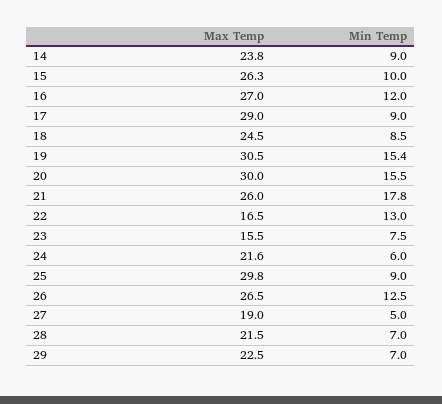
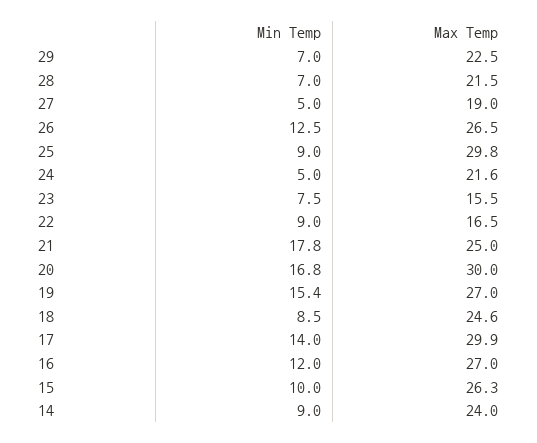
Max Temp, 14: 23.8 -> 24
Max Temp, 17: 29 -> 29.9
Min Temp, 17: 9 -> 14
Max Temp, 18: 24.5 -> 24.6
Max Temp, 19: 30.5 -> 27
Min Temp, 20: 15.5 -> 16.8
Max Temp, 21: 26 -> 25
Min Temp, 22: 13 -> 9
Min Temp, 24: 6 -> 5

